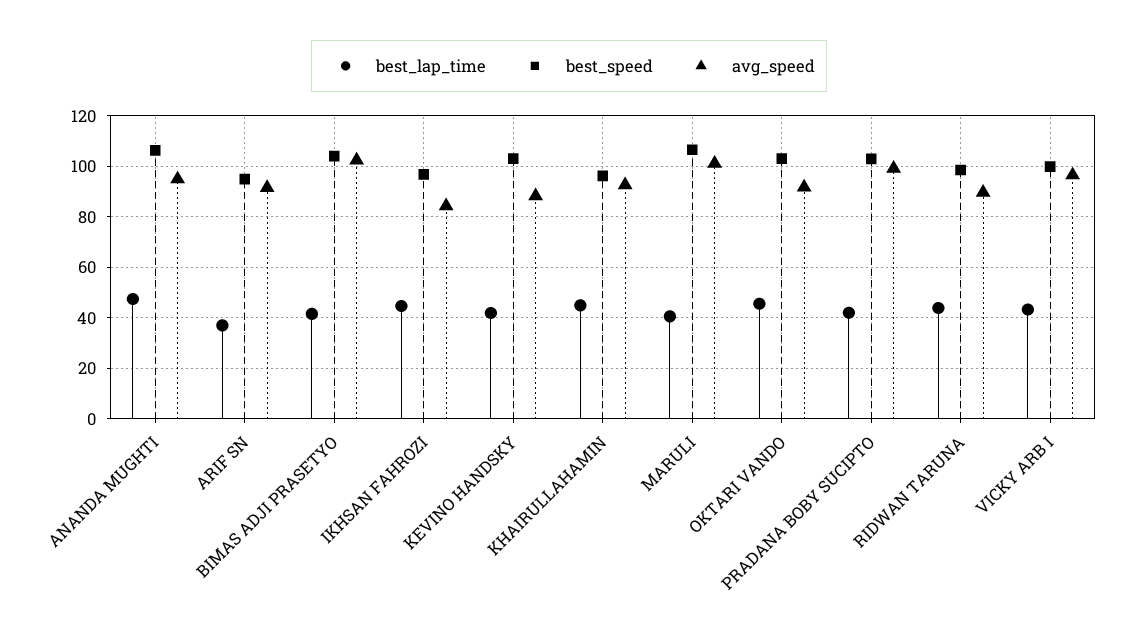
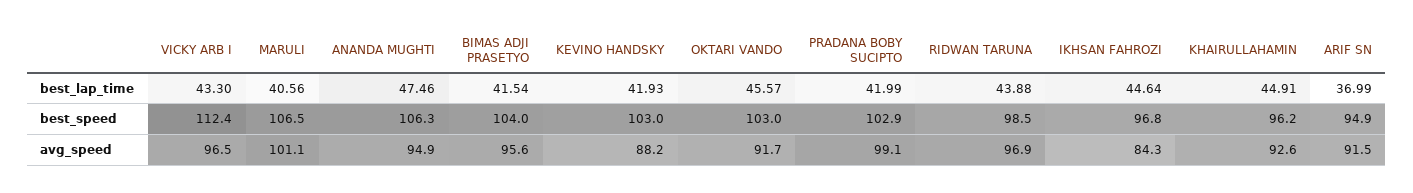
avg_speed, BIMAS ADJI PRASETYO: 102.5 -> 95.6
avg_speed, RIDWAN TARUNA: 90 -> 96.9
best_speed, VICKY ARB I: 100 -> 112.4

